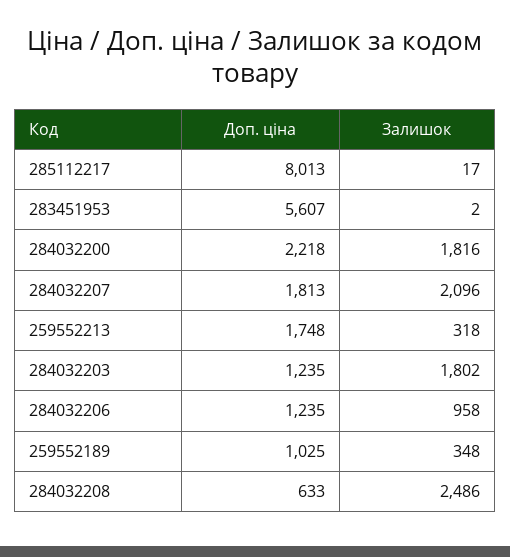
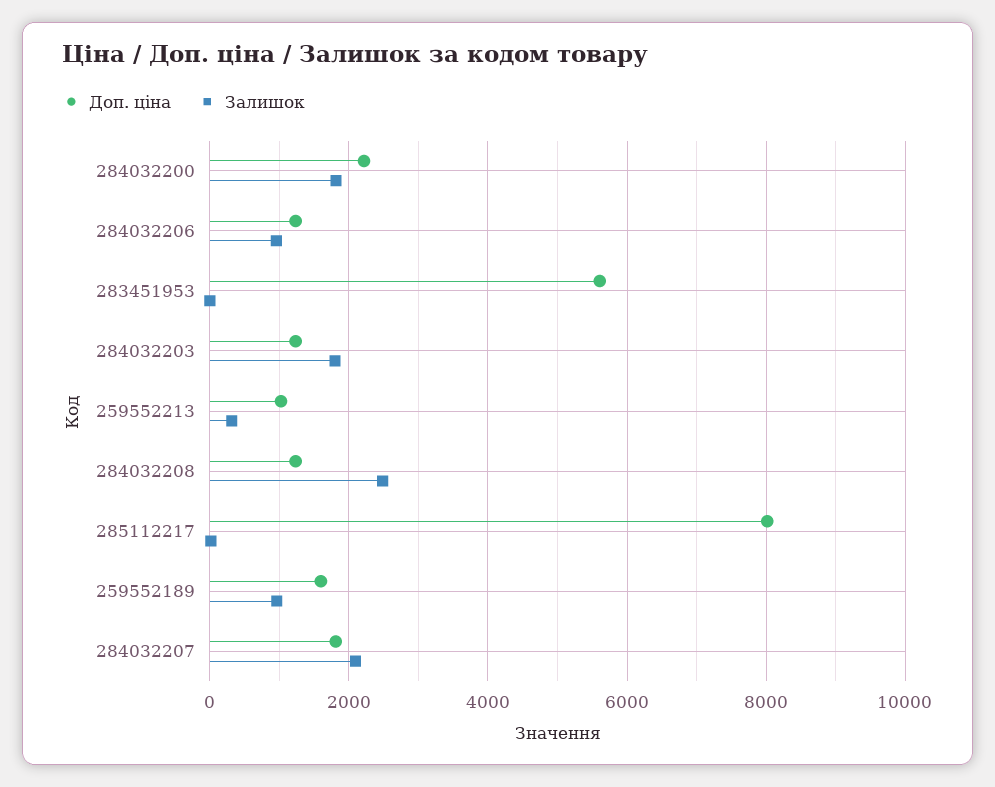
Доп. ціна, 259552213: 1748 -> 1000
Доп. ціна, 259552189: 1025 -> 1600
Залишок, 259552189: 348 -> 1000
Доп. ціна, 284032208: 633 -> 1200

